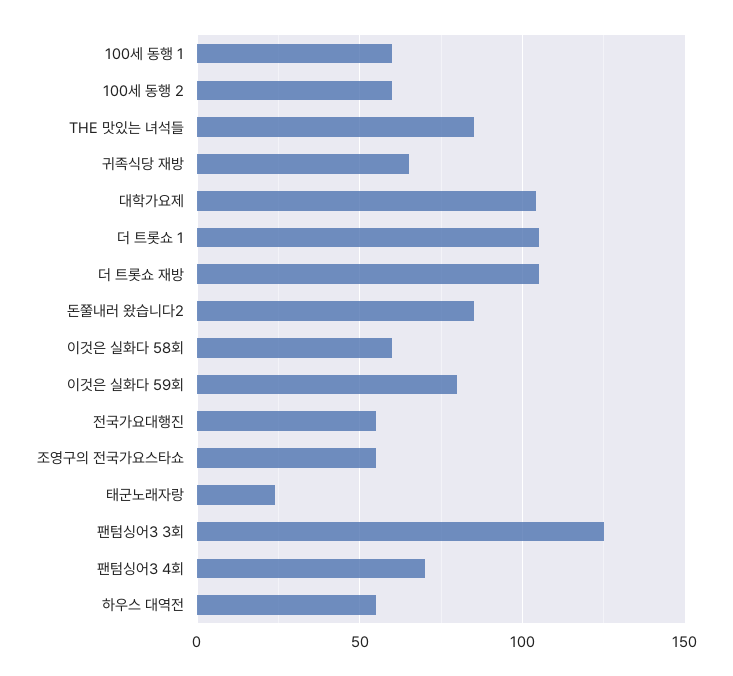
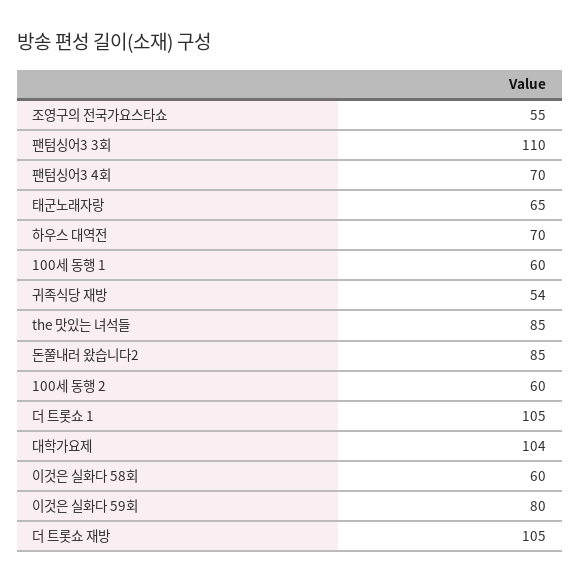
귀족식당 재방: 65 -> 54
전국가요대행진: 55 -> none
태군노래자랑: 25 -> 65
팬텀싱어3 3회: 125 -> 110
하우스 대역전: 55 -> 70

